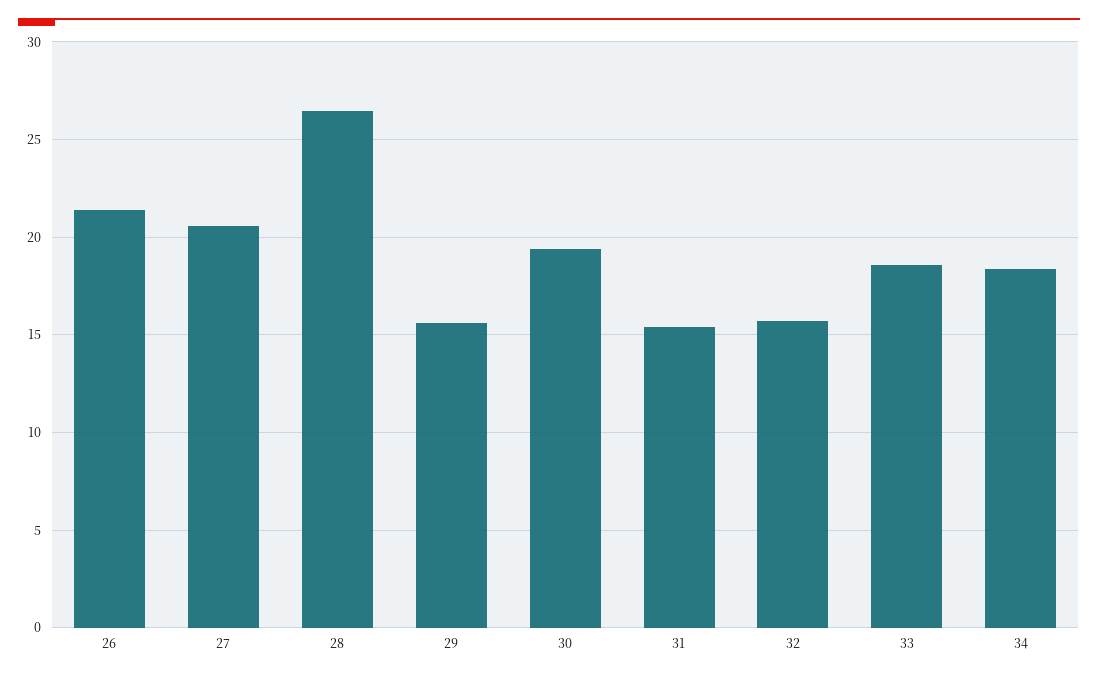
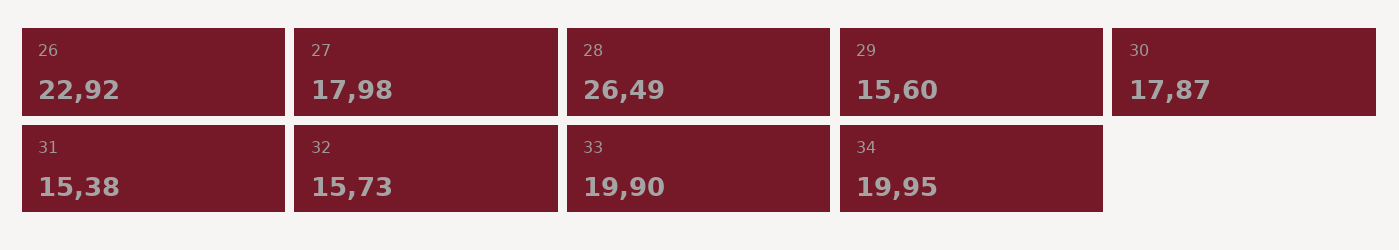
26: 21.5 -> 22.92
27: 20.5 -> 17.98
30: 19.5 -> 17.87
33: 18.5 -> 19.9
34: 18.5 -> 19.95

